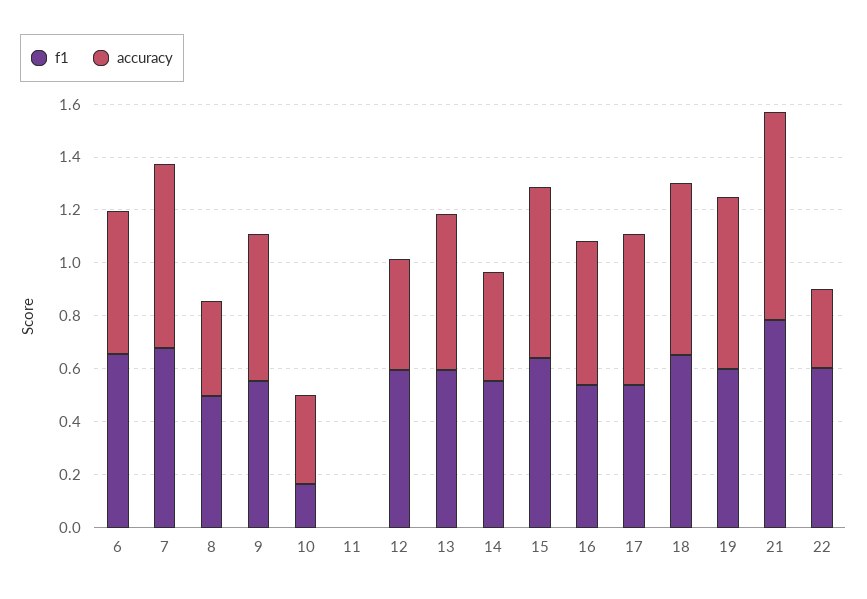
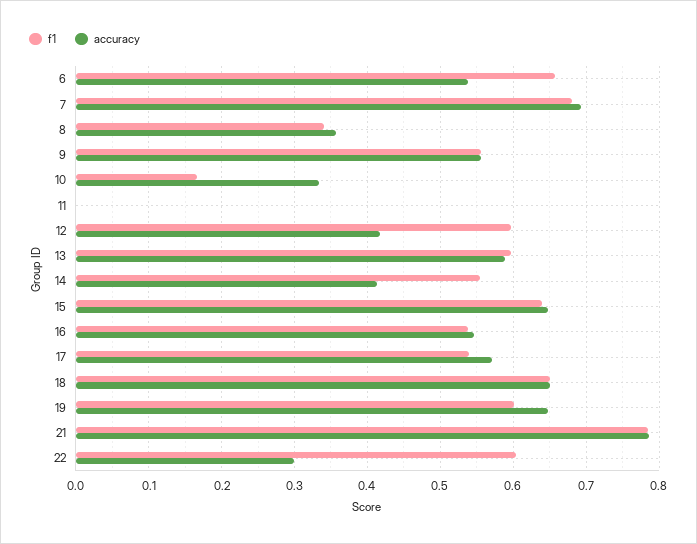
f1, 8: 0.5 -> 0.34

